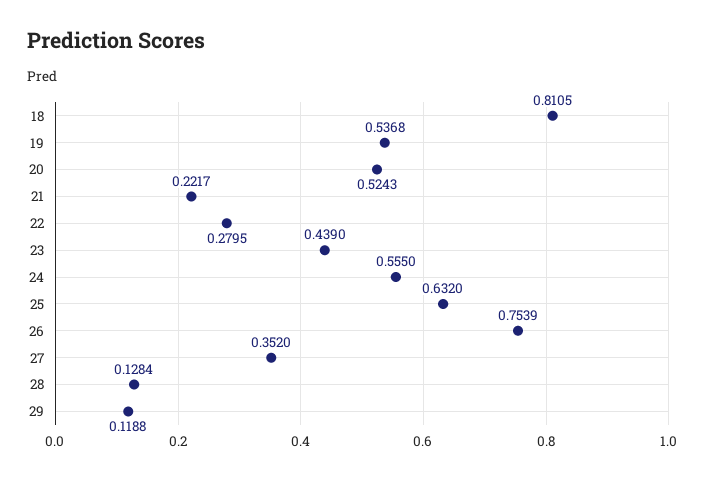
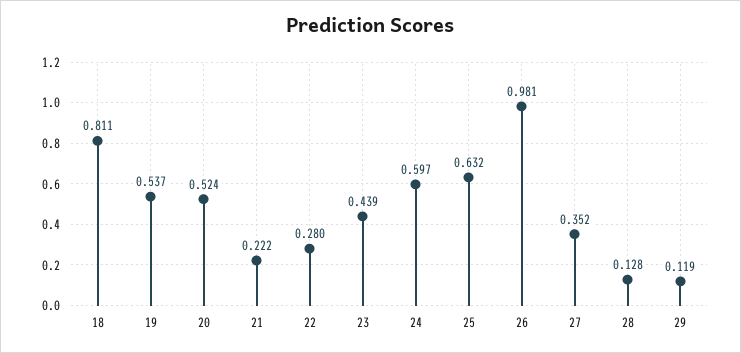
24: 0.555 -> 0.597
26: 0.7539 -> 0.981

